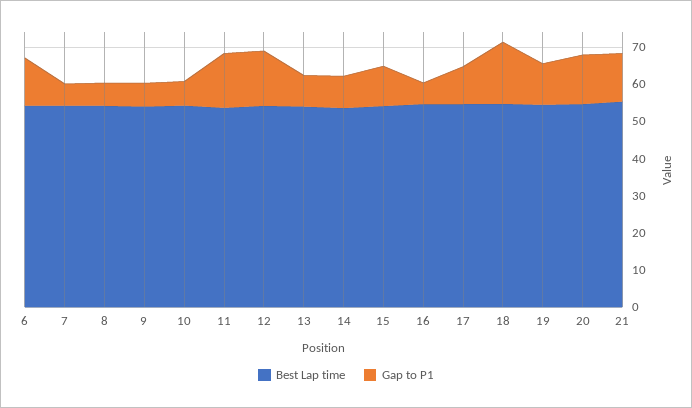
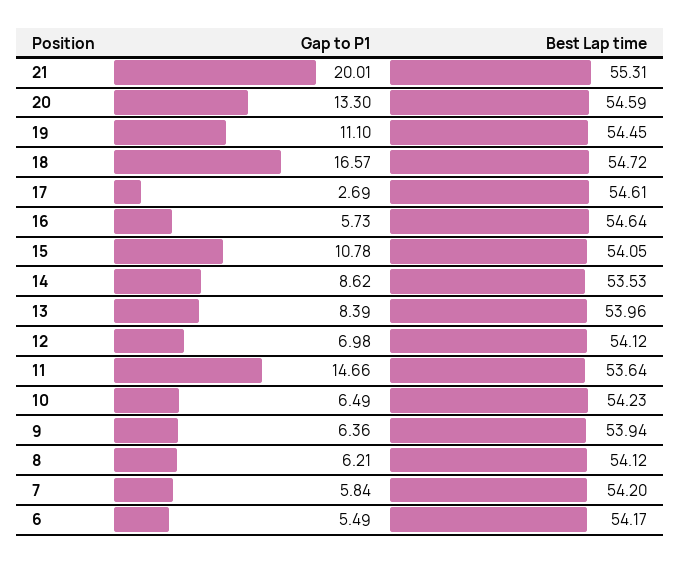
Gap to P1, 6: 12.5 -> 5.49
Gap to P1, 12: 15 -> 6.98
Gap to P1, 17: 10 -> 2.69
Gap to P1, 21: 12.5 -> 20.01

